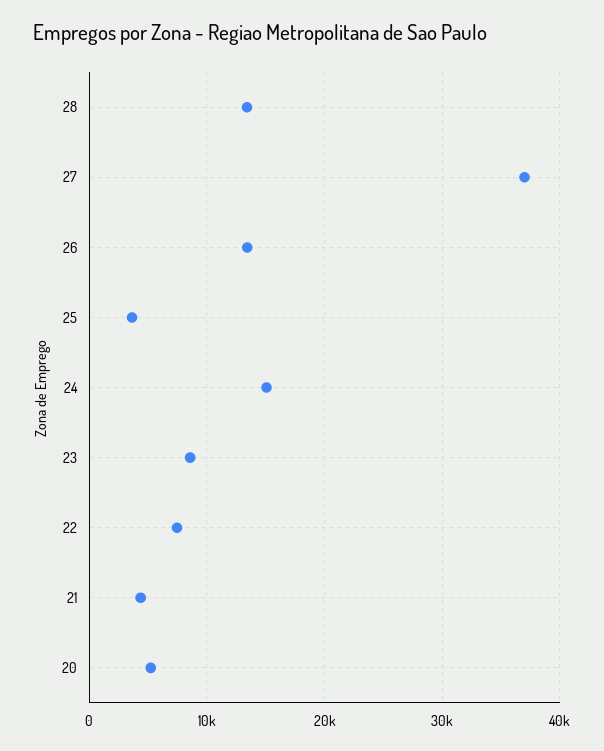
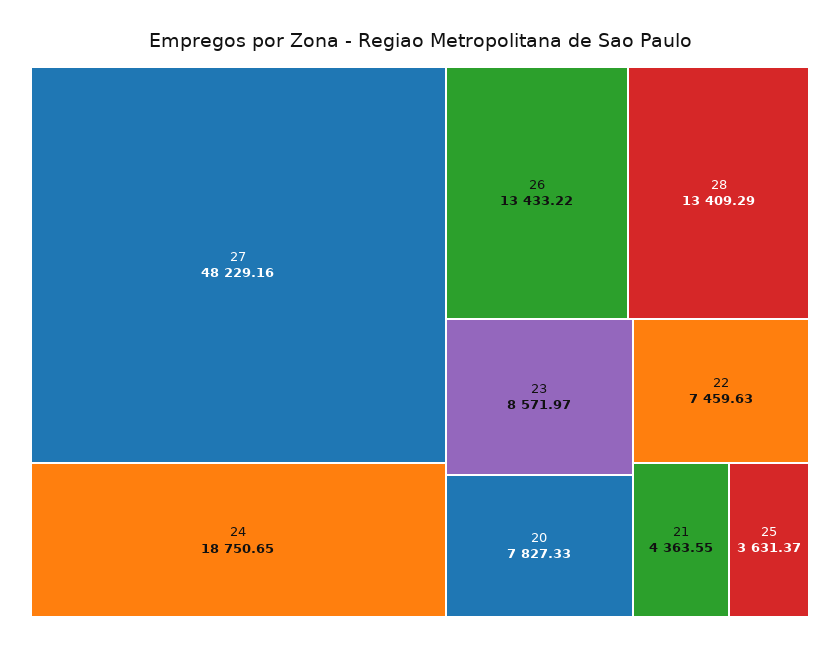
27: 37000 -> 48229.16
24: 15000 -> 18750.65
20: 5000 -> 7827.33

